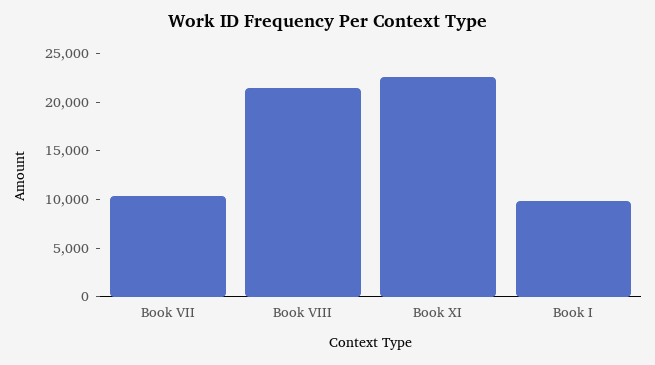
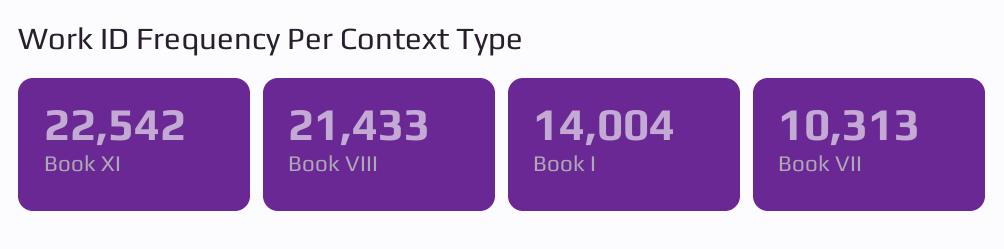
Book I: 10000 -> 14004

